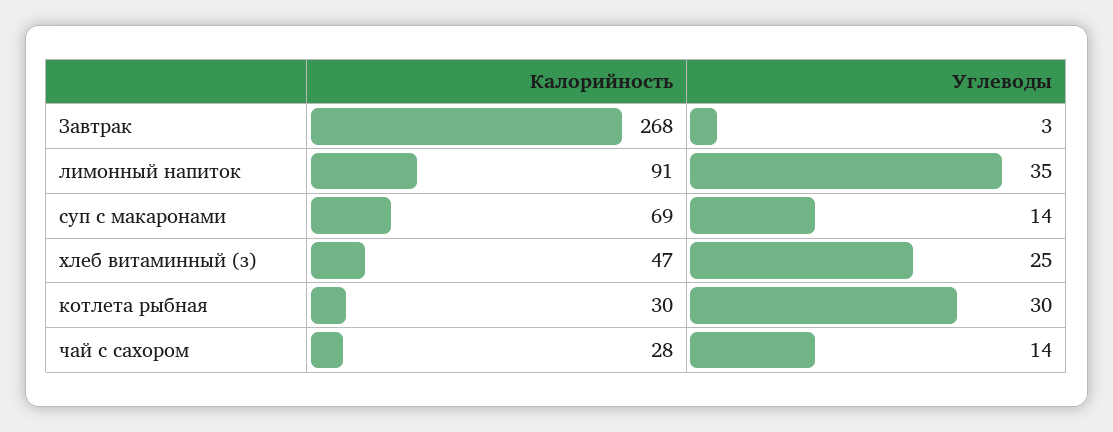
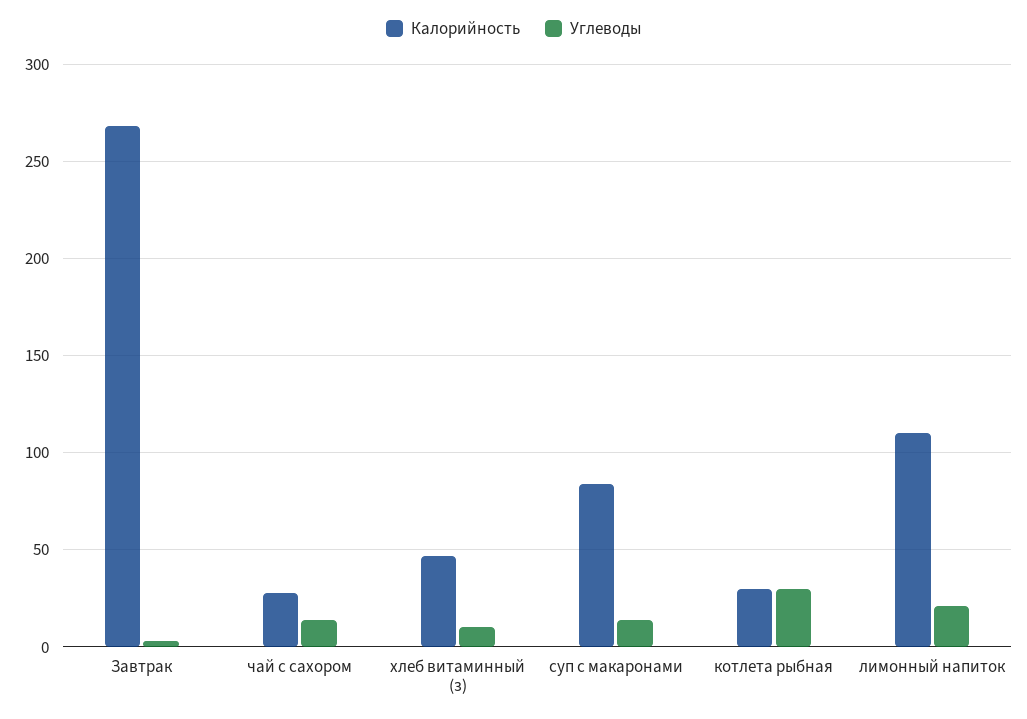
Калорийность, лимонный напиток: 91 -> 110
Углеводы, лимонный напиток: 35 -> 20
Калорийность, суп с макаронами: 69 -> 85
Углеводы, хлеб витаминный (з): 25 -> 10

